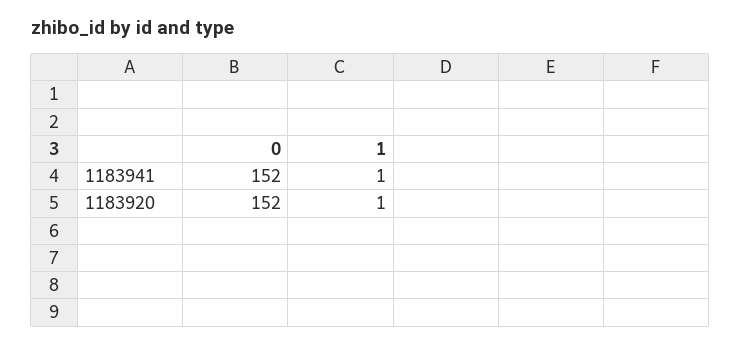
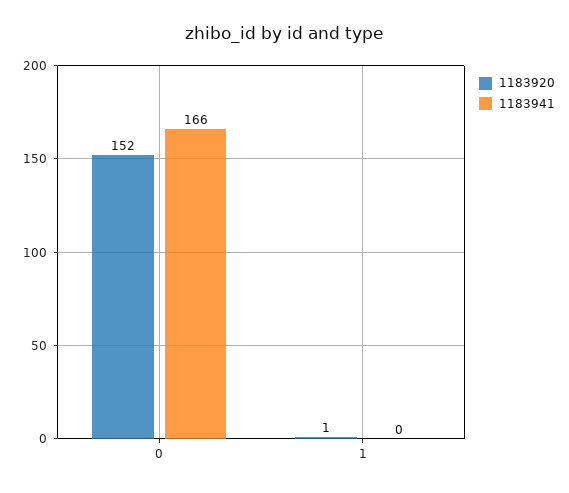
1183941, 0: 152 -> 166
1183941, 1: 1 -> 0

